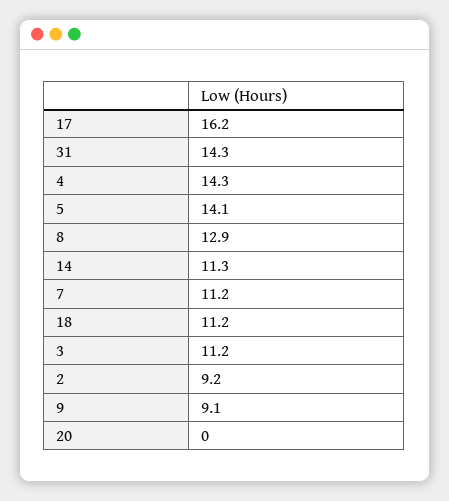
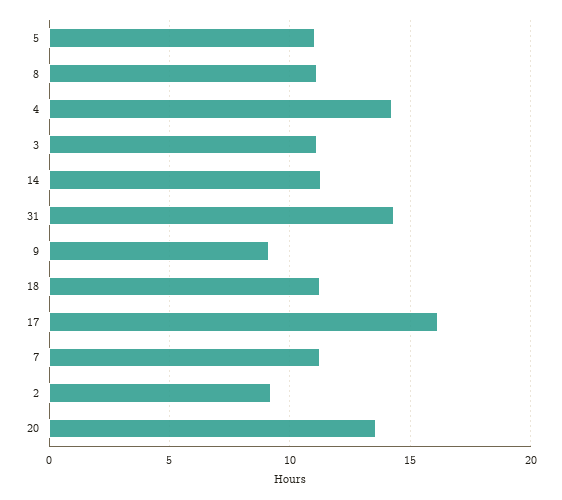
5: 14.1 -> 11
8: 12.9 -> 11
20: 0 -> 13.5

